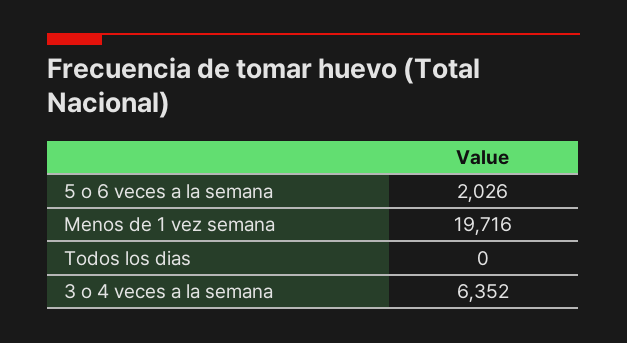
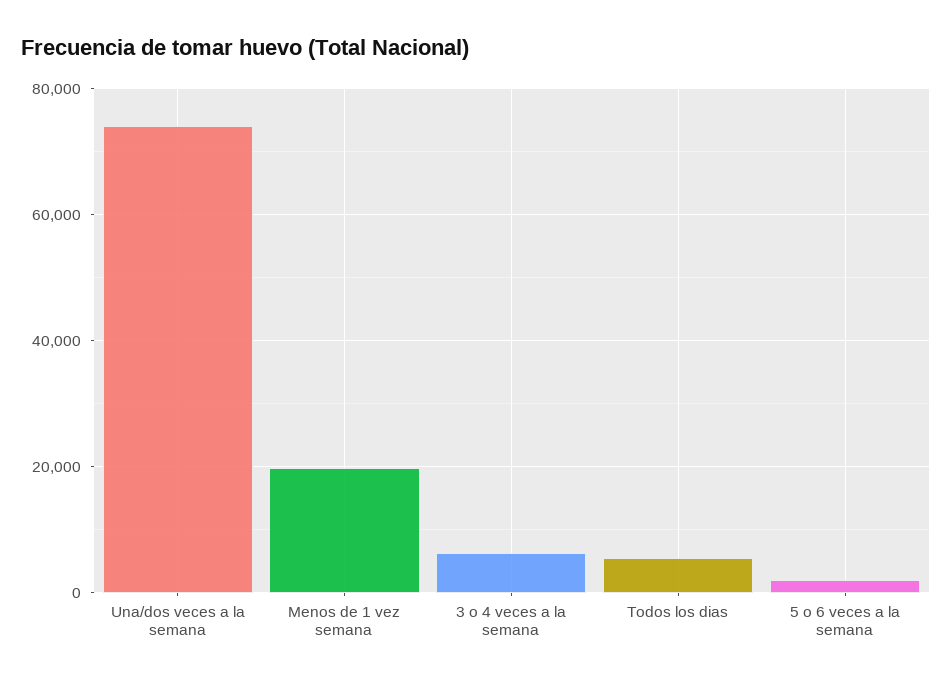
Todos los dias: 0 -> 6000
Una/dos veces a la semana: none -> 74000

